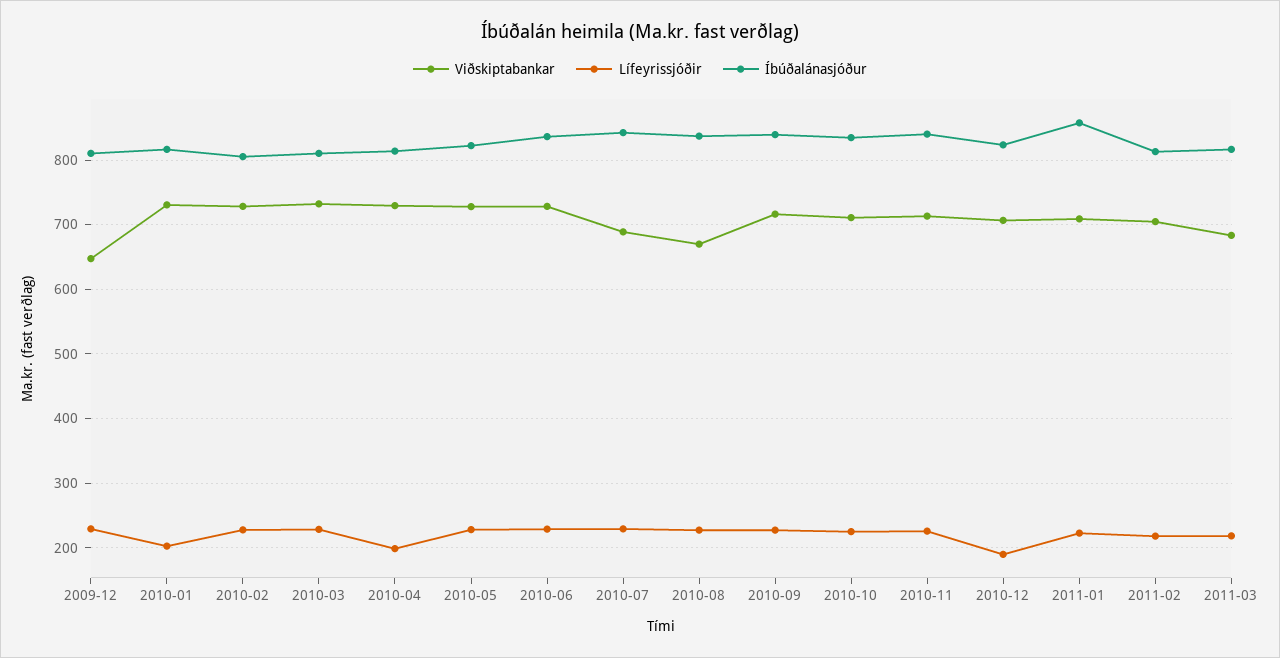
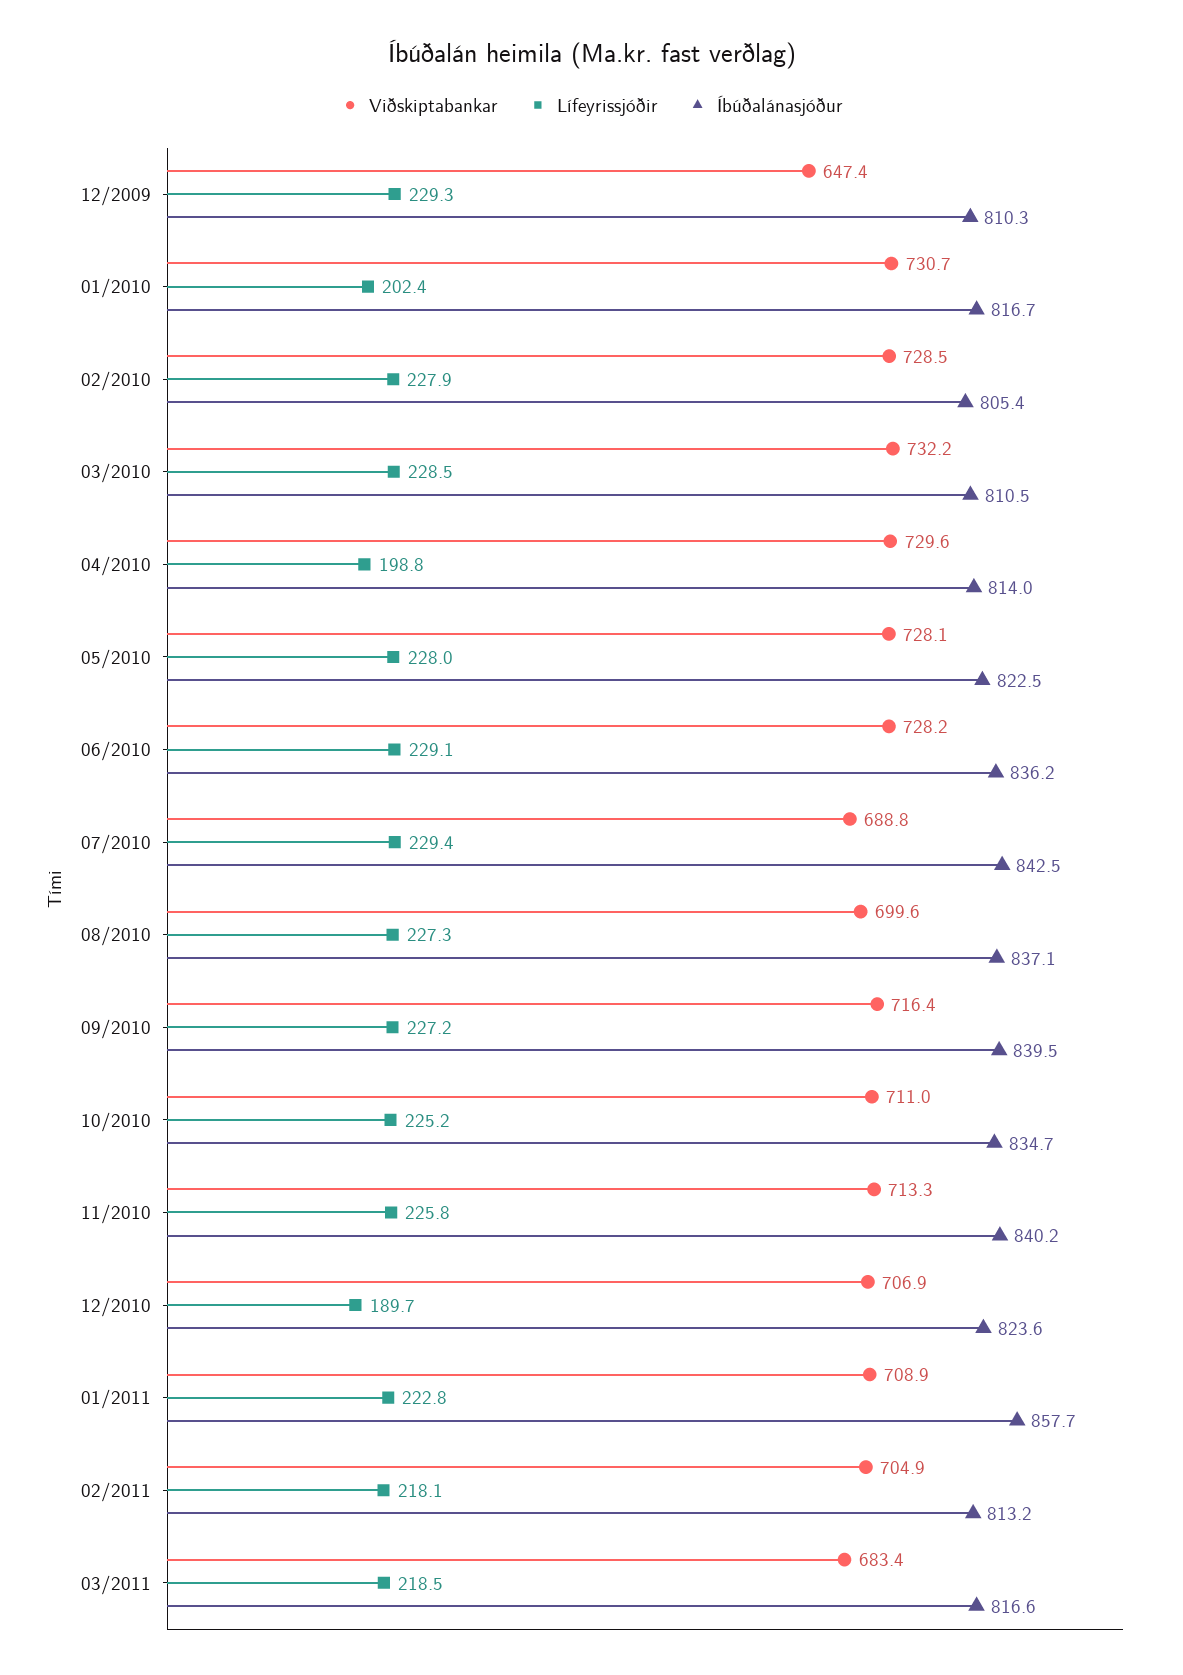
Viðskiptabankar, 2010-08: 670 -> 699.6

